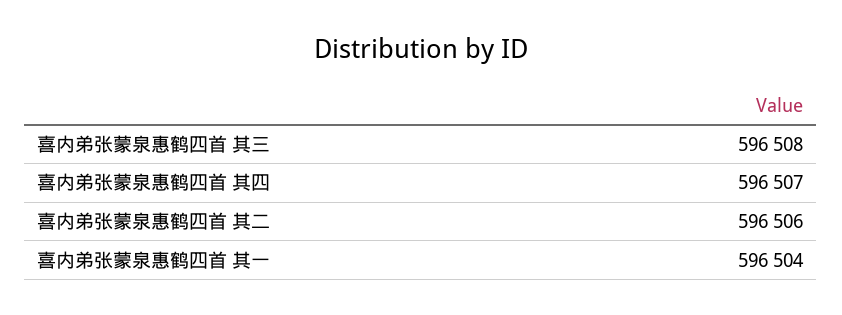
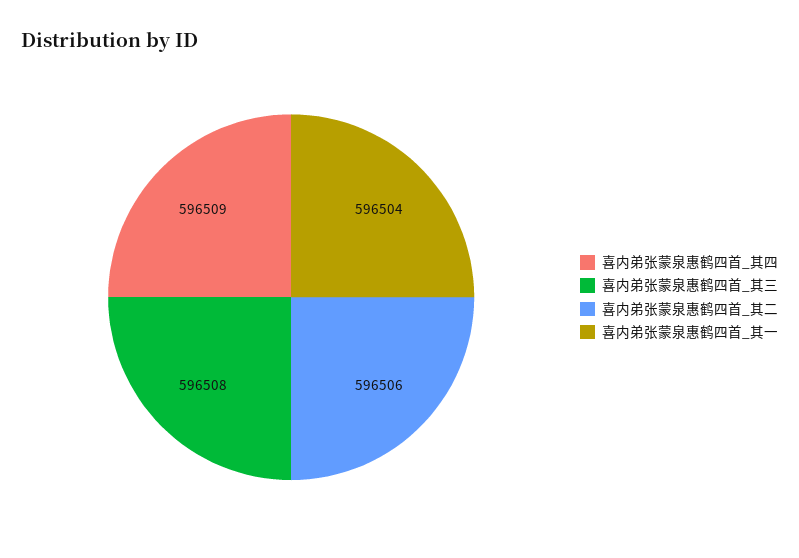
喜内弟张蒙泉惠鹤四首 其四: 596507 -> 596509

